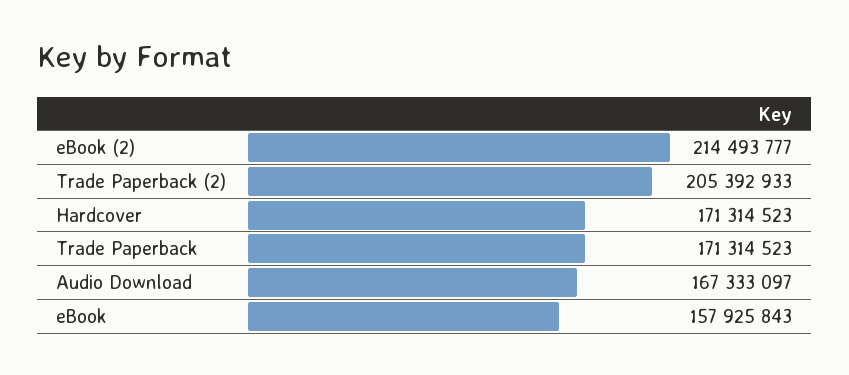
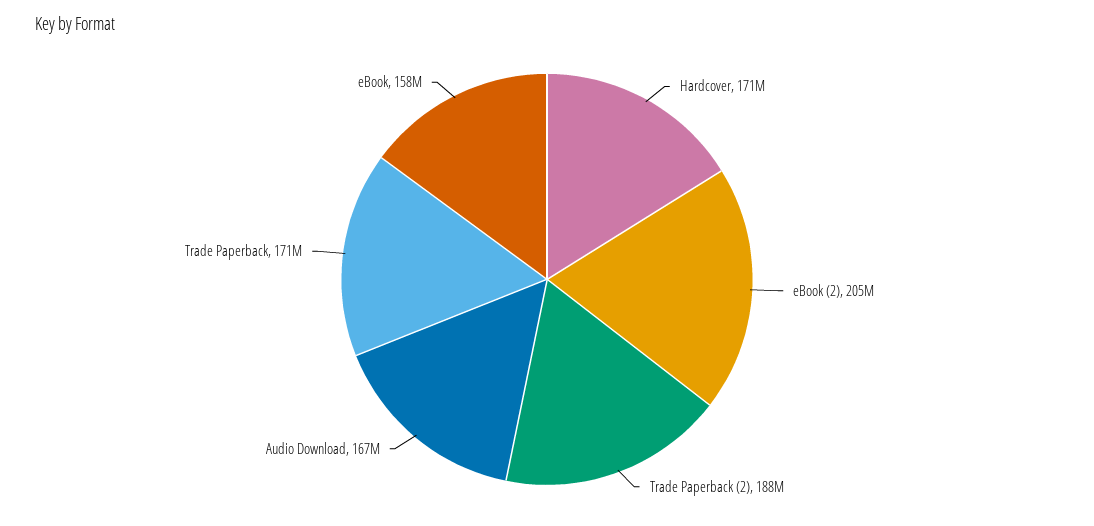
eBook (2): 214493777 -> 205000000
Trade Paperback (2): 205392933 -> 188000000

